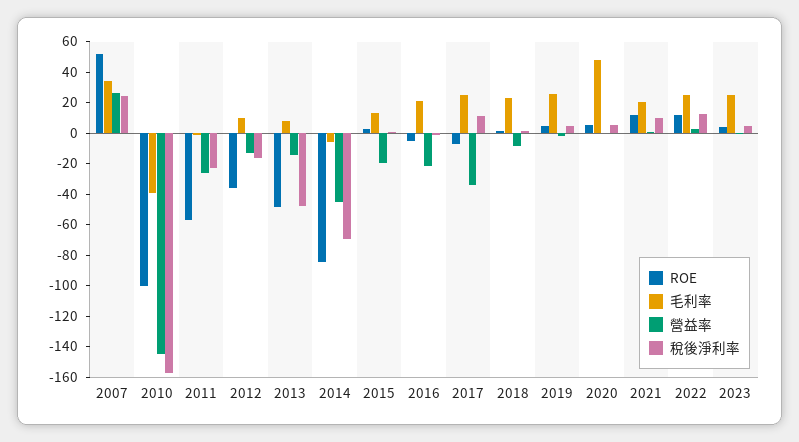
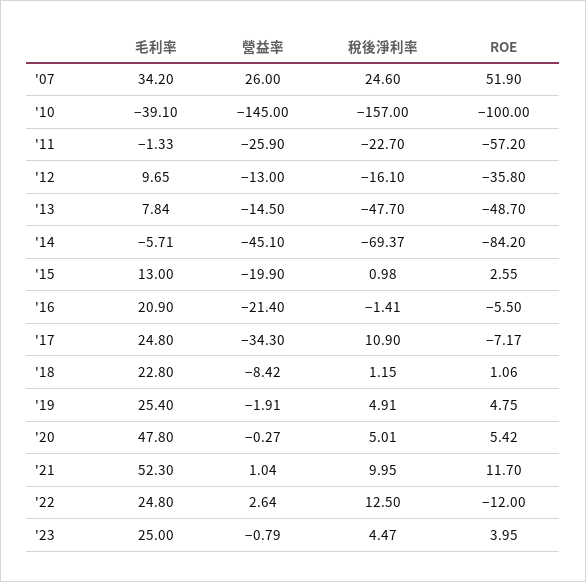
毛利率, 2021: 20 -> 52.3
ROE, 2022: 10 -> -12

